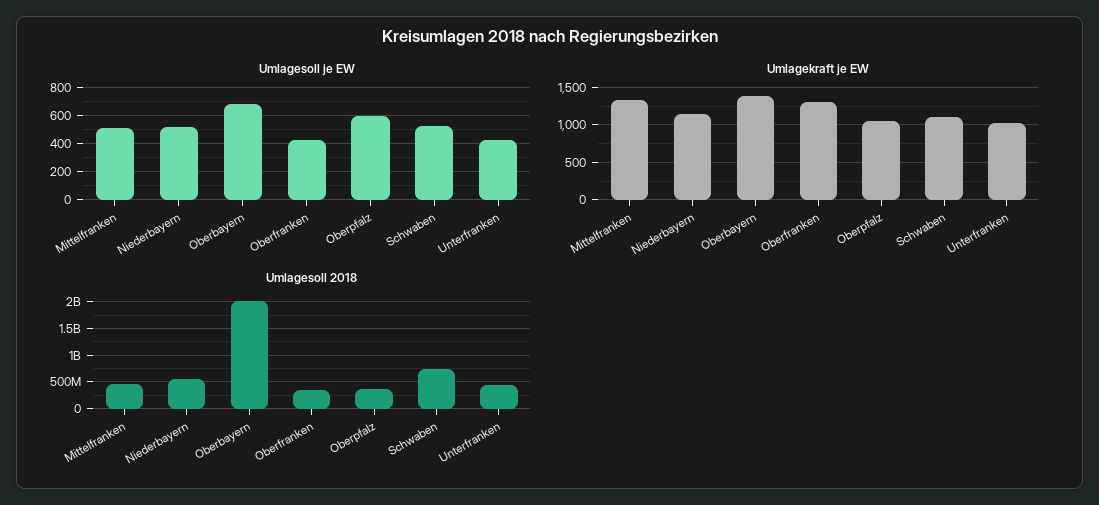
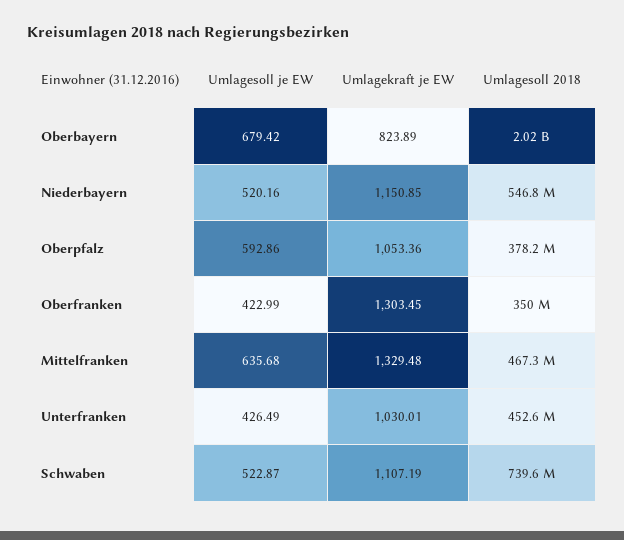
Umlagesoll je EW, Mittelfranken: 500 -> 635.68
Umlagekraft je EW, Oberbayern: 1400 -> 823.89

